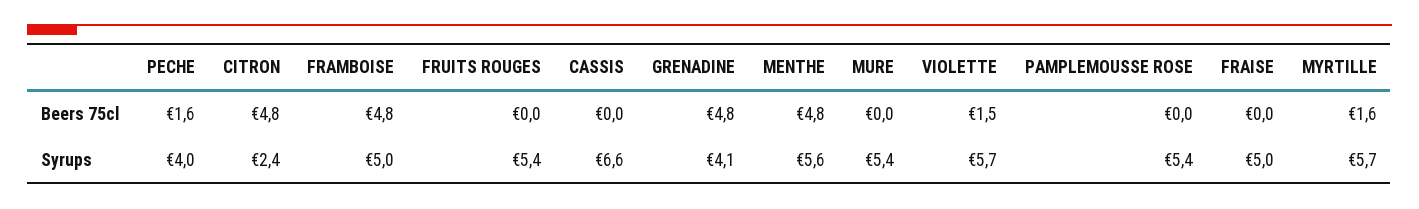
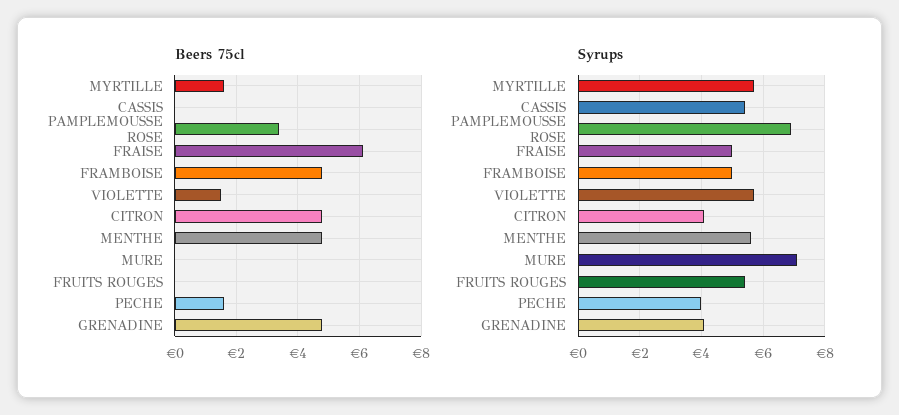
Beers 75cl, PAMPLEMOUSSE ROSE: 0 -> 3.5
Beers 75cl, FRAISE: 0 -> 6
Syrups, CITRON: 2.4 -> 4
Syrups, CASSIS: 6.6 -> 5.5
Syrups, MURE: 5.4 -> 7
Syrups, PAMPLEMOUSSE ROSE: 5.4 -> 7

